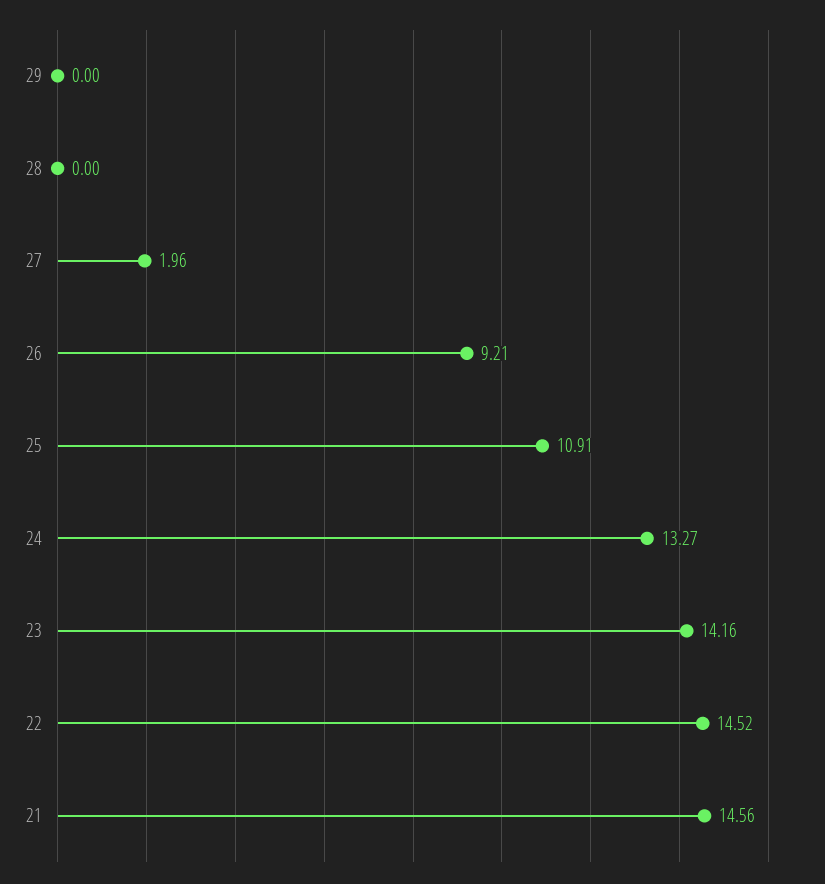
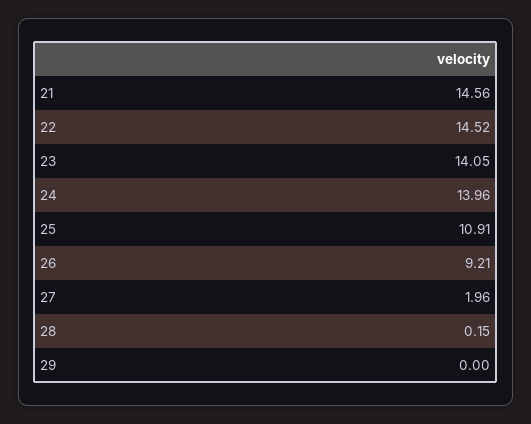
28: 0 -> 0.15
24: 13.27 -> 13.96
23: 14.16 -> 14.05

